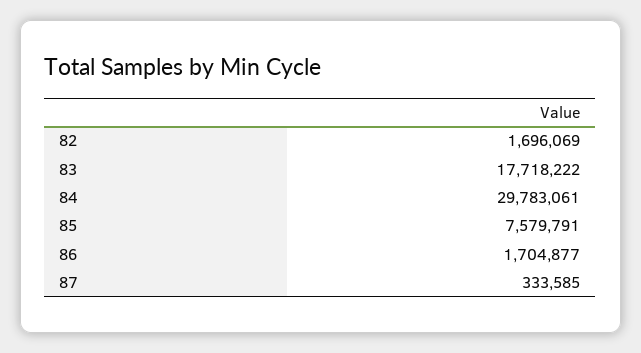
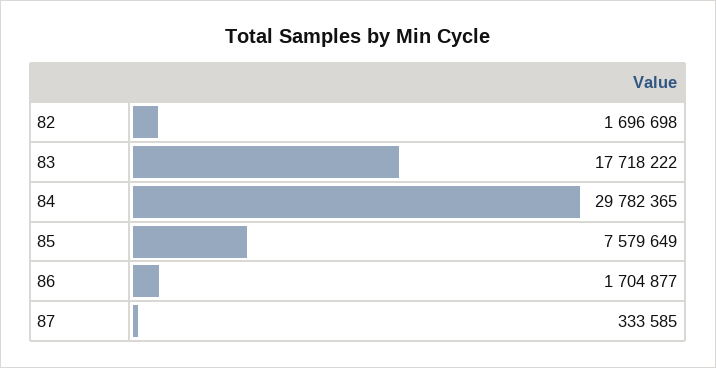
82: 1696069 -> 1696698
84: 29783061 -> 29782365
85: 7579791 -> 7579649

